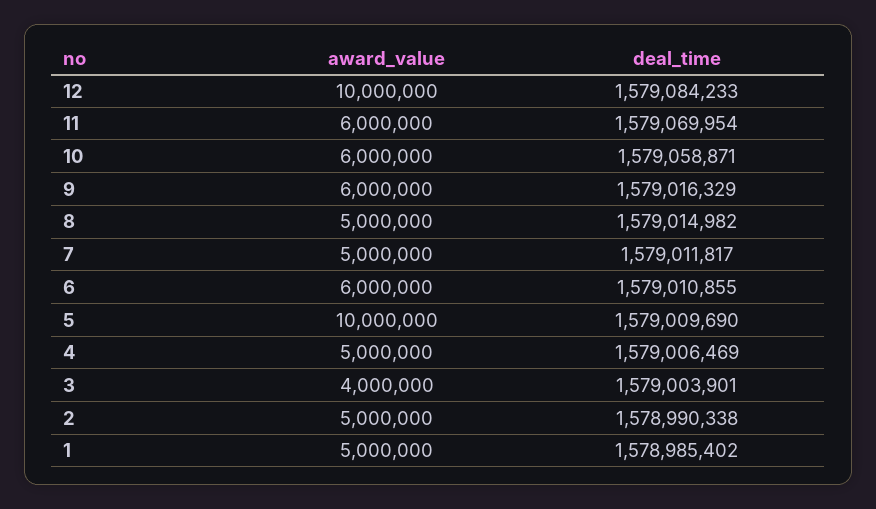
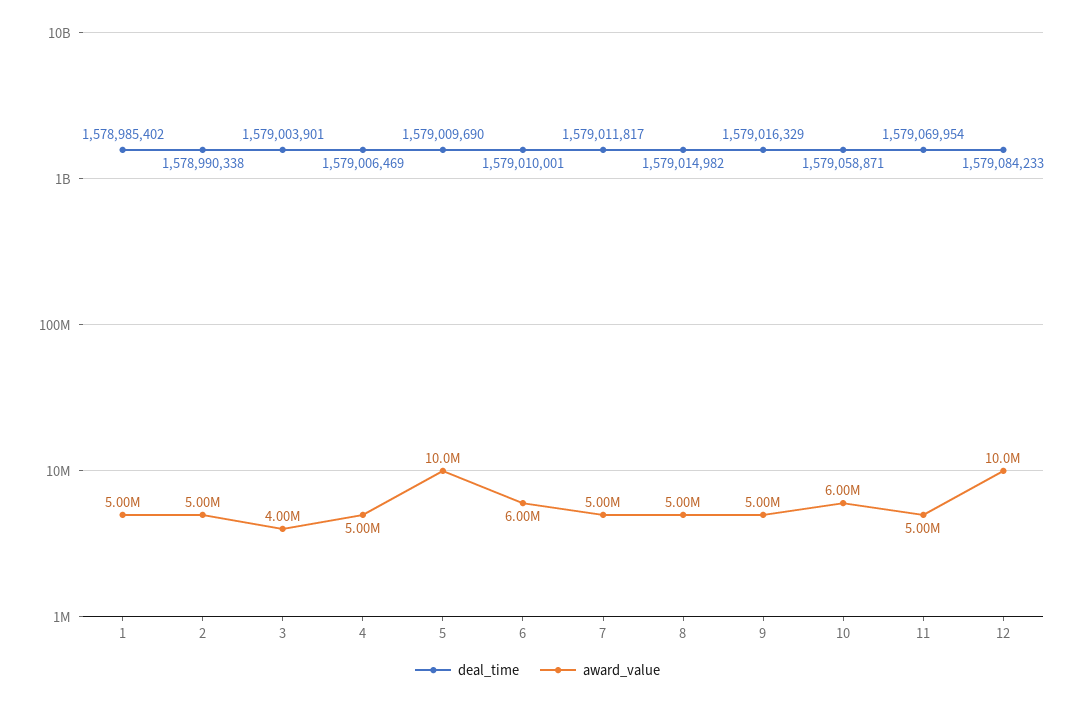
award_value, 11: 6000000 -> 5000000
award_value, 9: 6000000 -> 5000000
deal_time, 6: 1579010855 -> 1579010001

